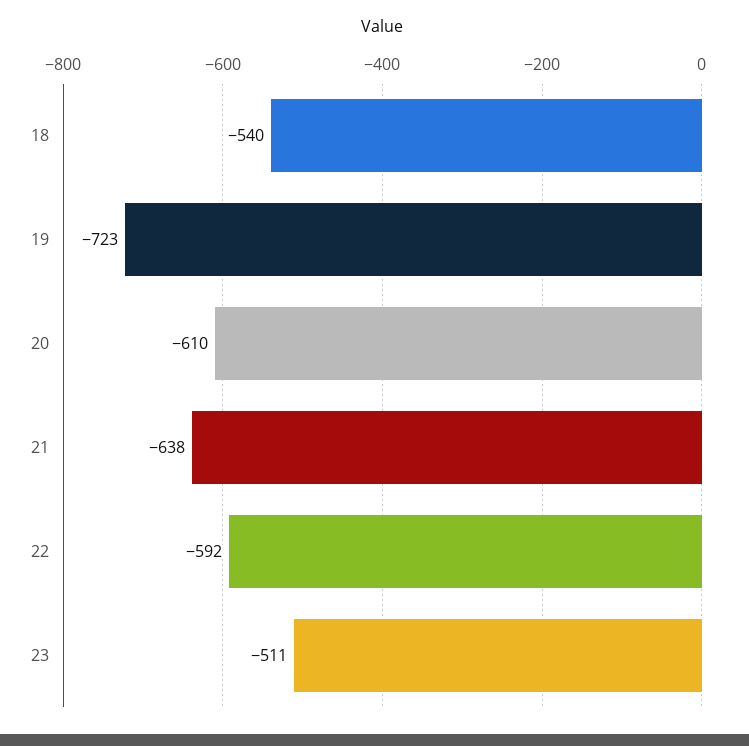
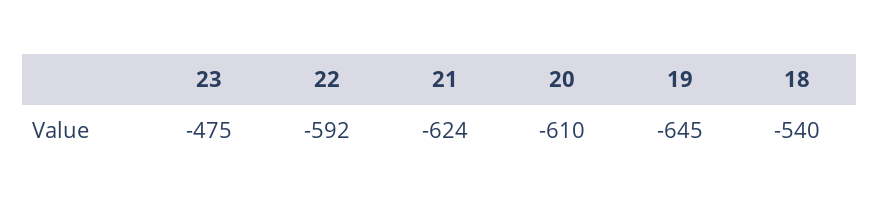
19: -723 -> -645
21: -638 -> -624
23: -511 -> -475

